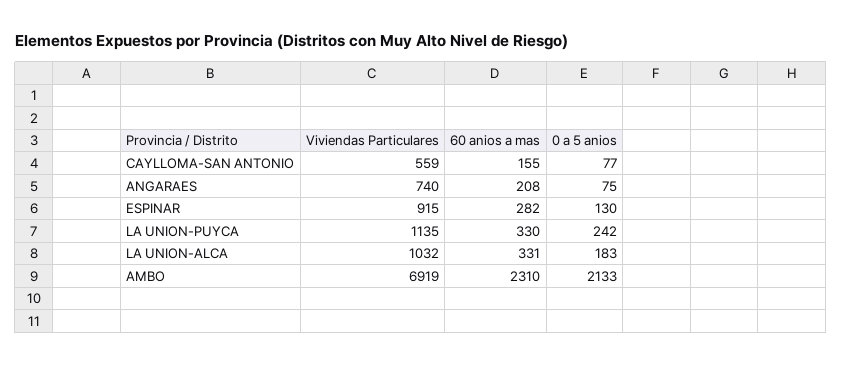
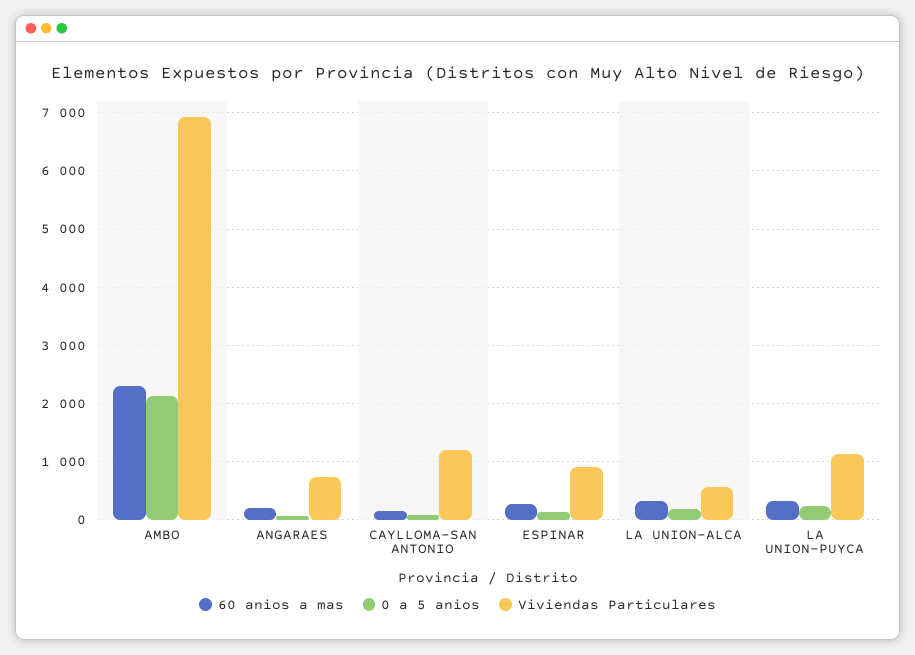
Viviendas Particulares, CAYLLOMA-SAN ANTONIO: 559 -> 1200
Viviendas Particulares, LA UNION-ALCA: 1032 -> 600

